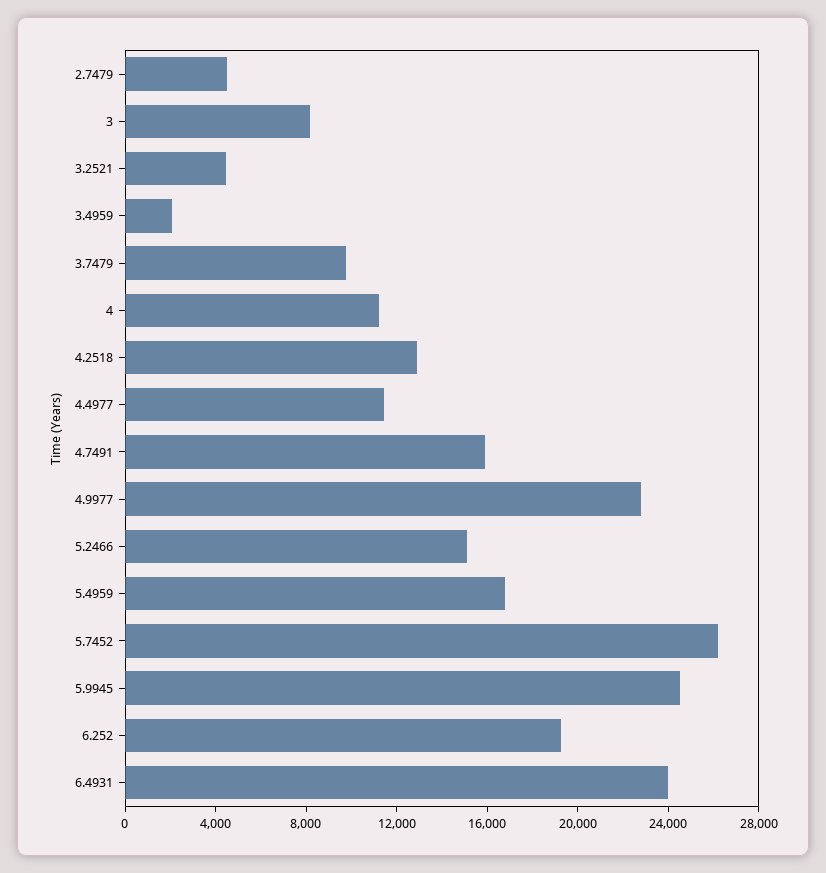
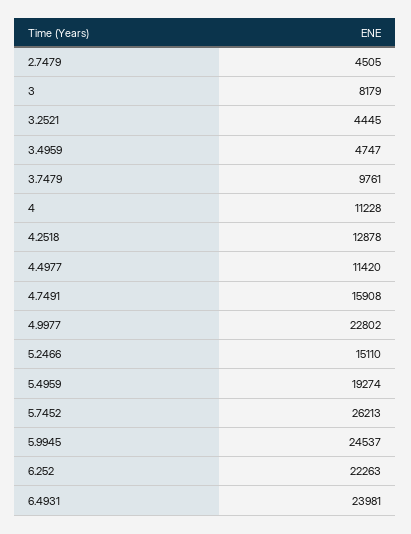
3.4959: 2000 -> 4747
5.4959: 17000 -> 19274
6.252: 19000 -> 22263

